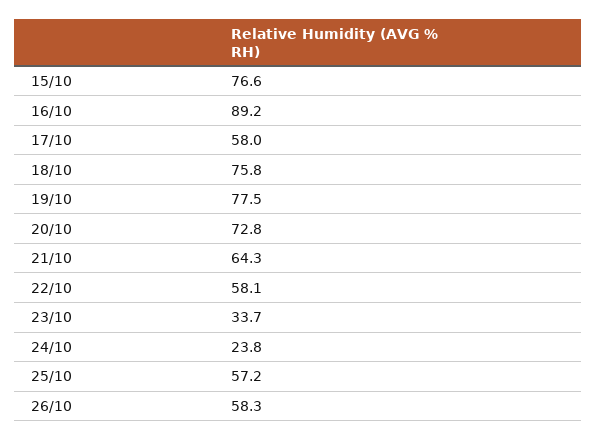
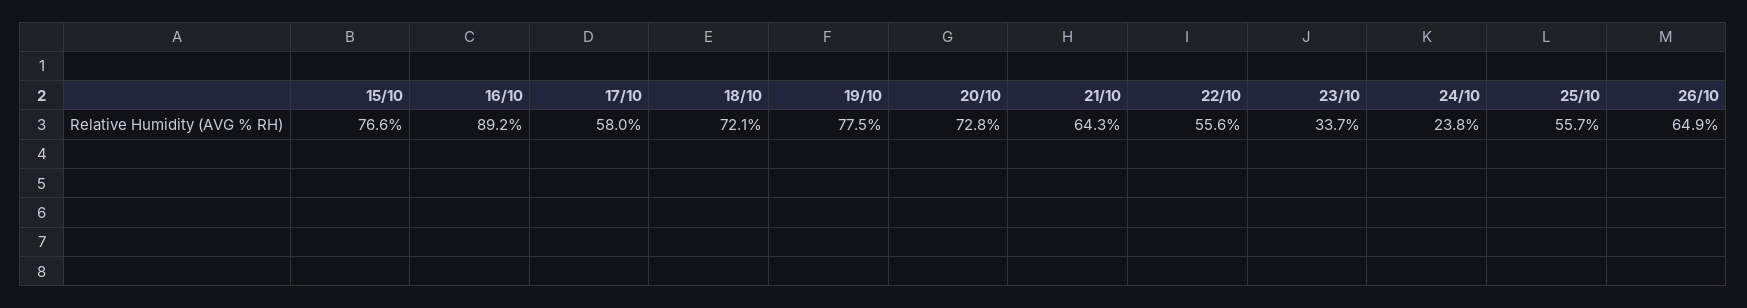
18/10: 75.8 -> 72.1
22/10: 58.1 -> 55.6
25/10: 57.2 -> 55.7
26/10: 58.3 -> 64.9

